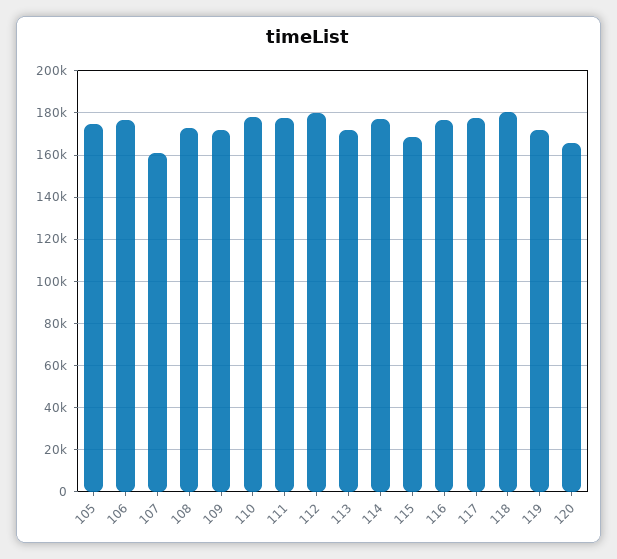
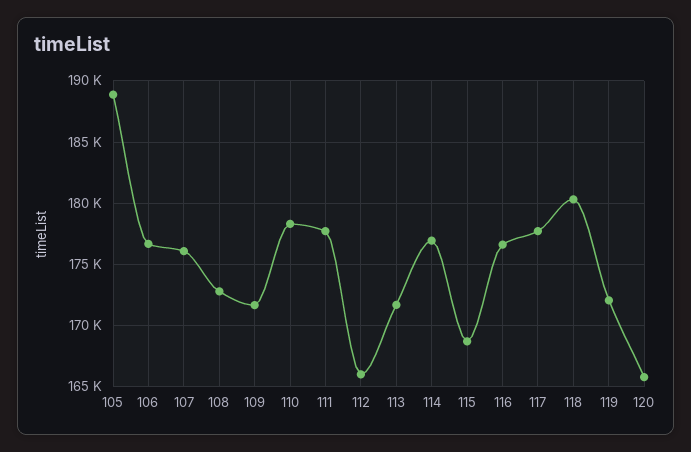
105: 175000 -> 189000
107: 160000 -> 176000
112: 180000 -> 166000

